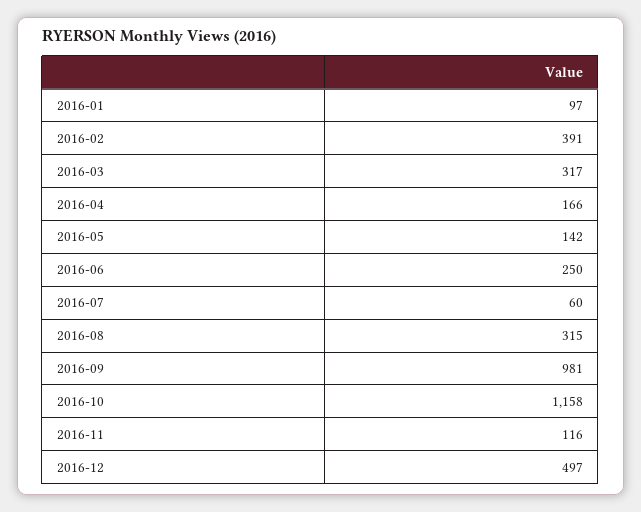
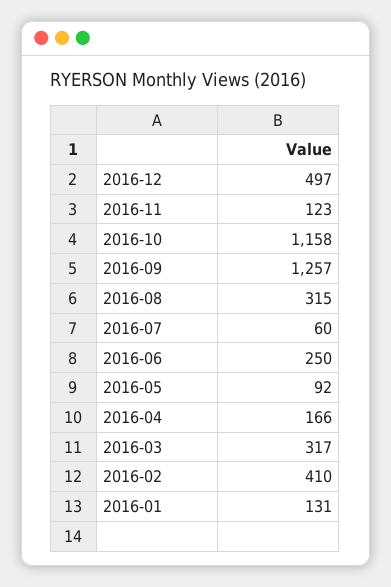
2016-01: 97 -> 131
2016-02: 391 -> 410
2016-05: 142 -> 92
2016-09: 981 -> 1257
2016-11: 116 -> 123

